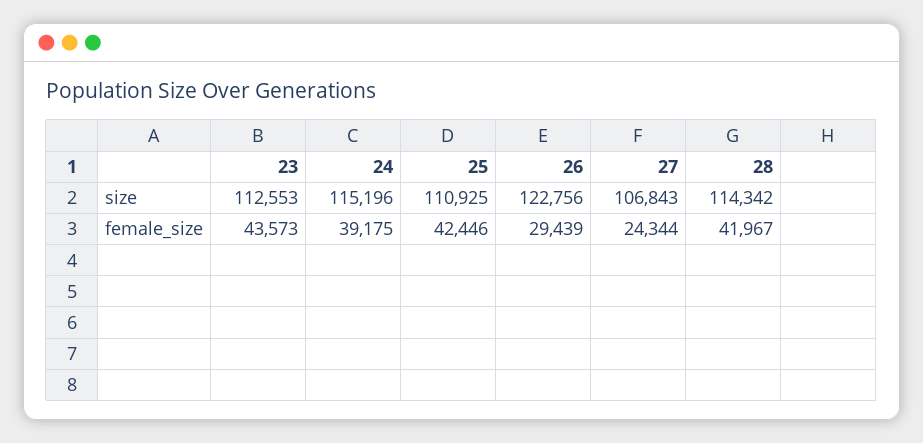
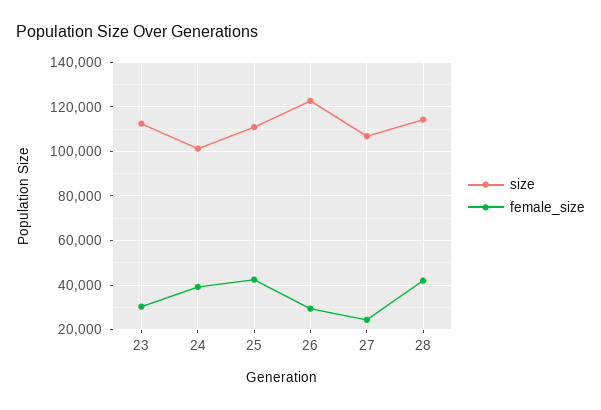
size, 24: 115196 -> 100000
female_size, 23: 43573 -> 30000

